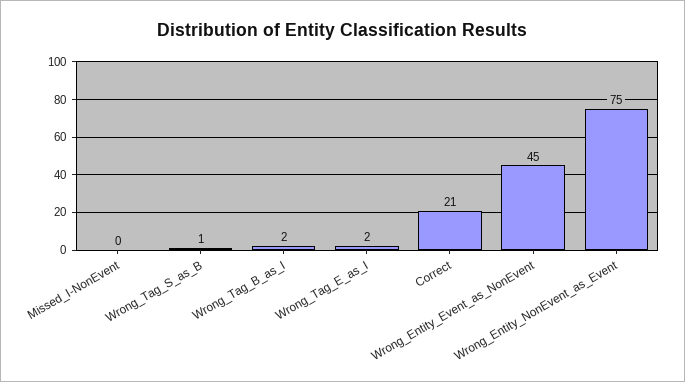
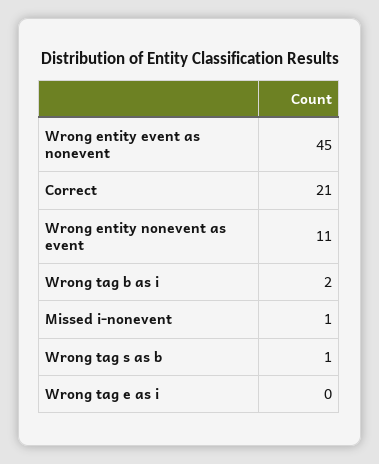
Missed_I-NonEvent: 0 -> 1
Wrong_Tag_E_as_I: 2 -> 0
Wrong_Entity_NonEvent_as_Event: 75 -> 11

